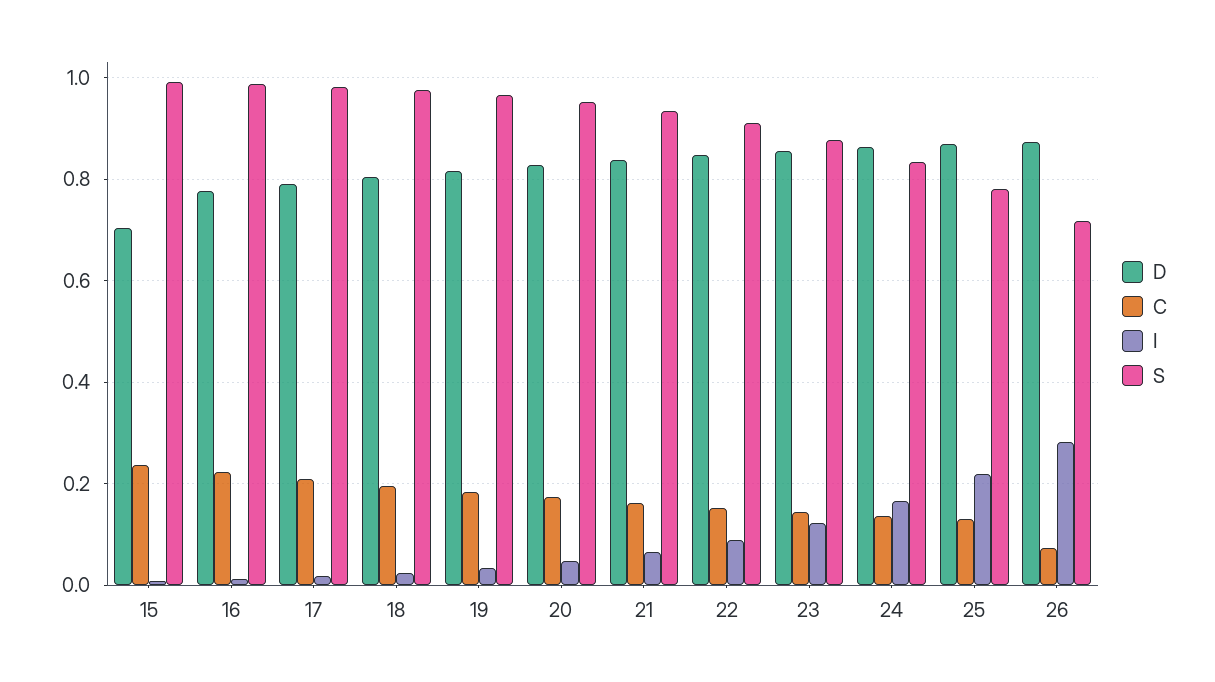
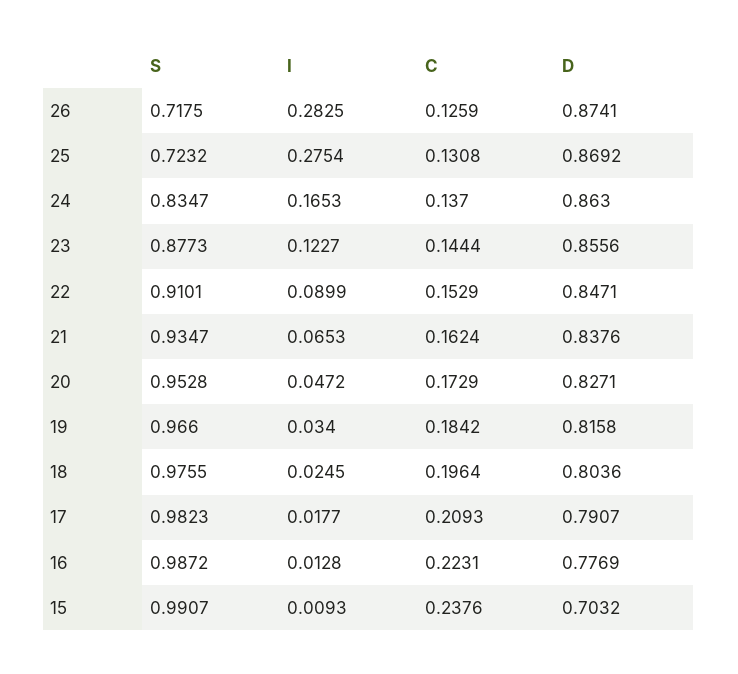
I, 25: 0.22 -> 0.2754
S, 25: 0.78 -> 0.7232
C, 26: 0.08 -> 0.1259

